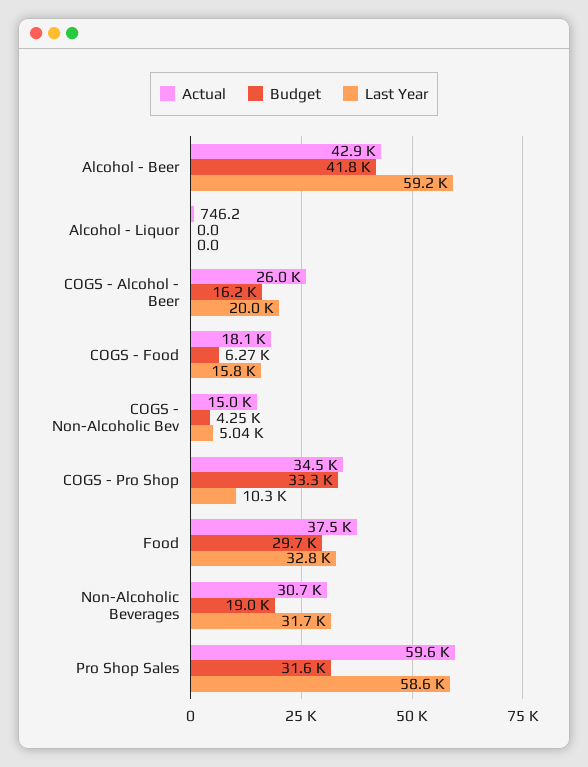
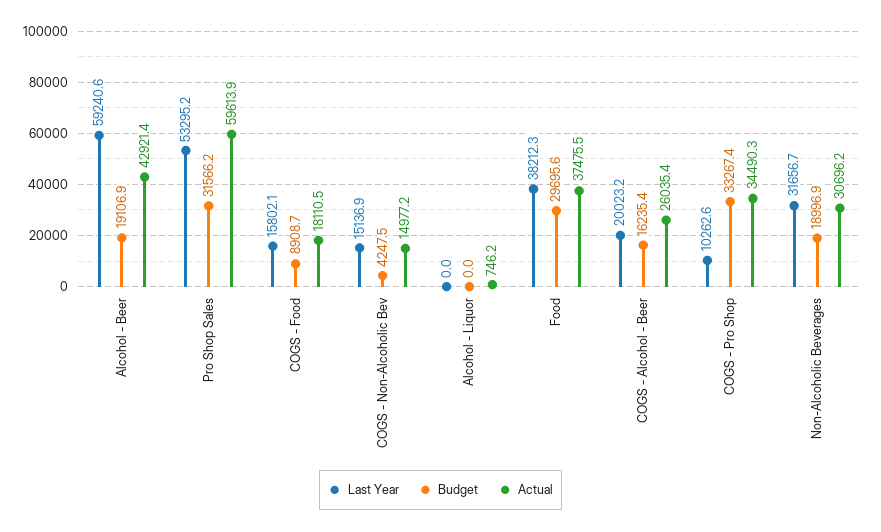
Budget, Alcohol - Beer: 41800 -> 19106.9
Budget, COGS - Food: 6270 -> 8908.7
Last Year, COGS - Non-Alcoholic Bev: 5040 -> 15136.9
Last Year, Food: 32800 -> 38212.3
Last Year, Pro Shop Sales: 58600 -> 53295.2

